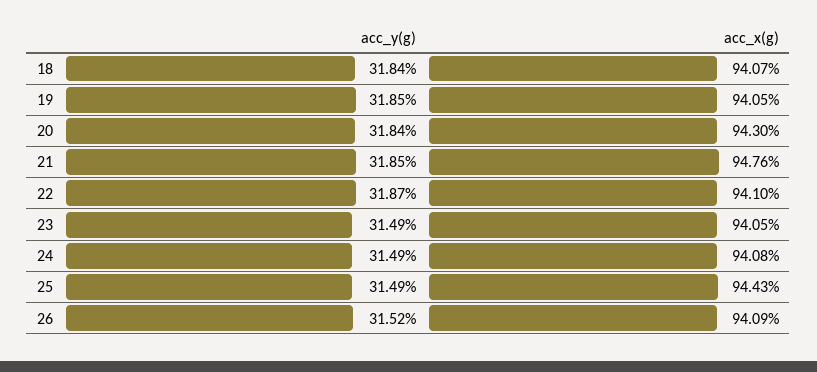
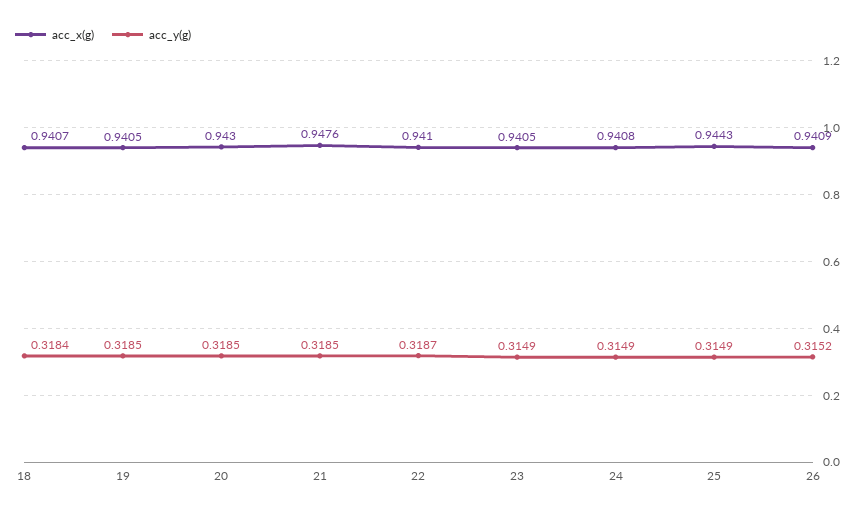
acc_y(g), 20: 0.3184 -> 0.3185

